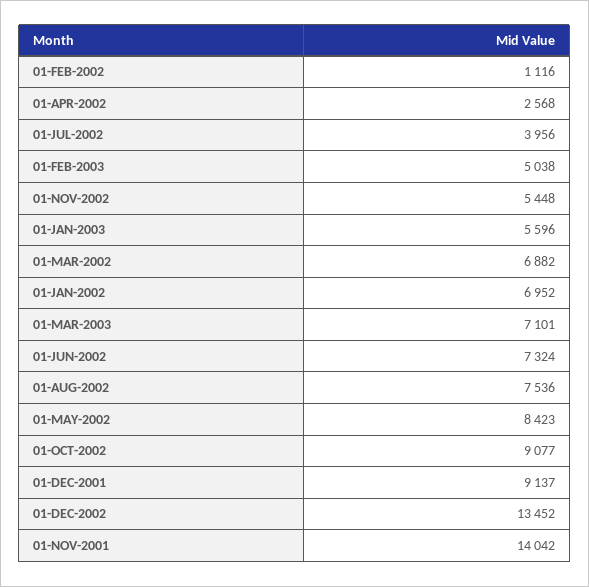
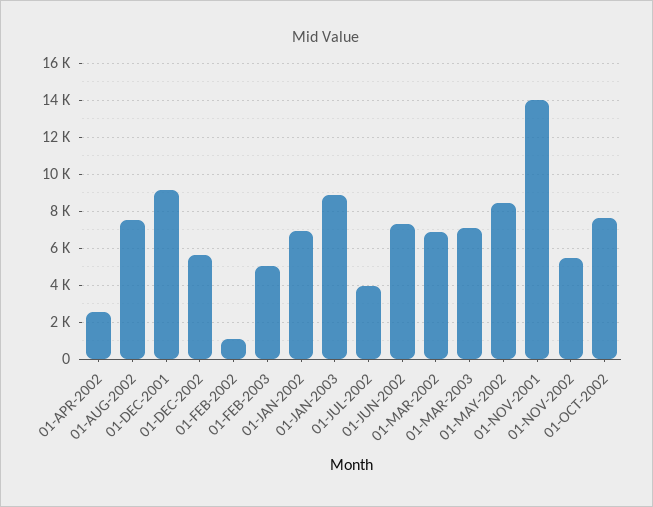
01-JAN-2003: 5596 -> 9000
01-OCT-2002: 9077 -> 7500
01-DEC-2002: 13452 -> 5500

